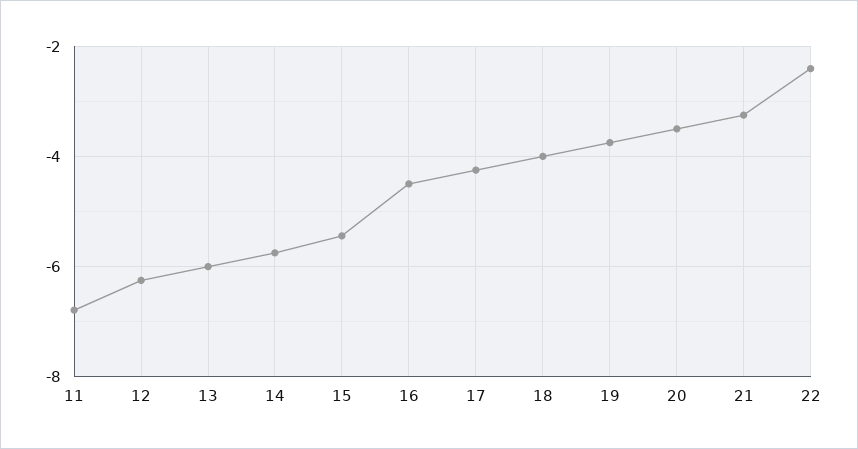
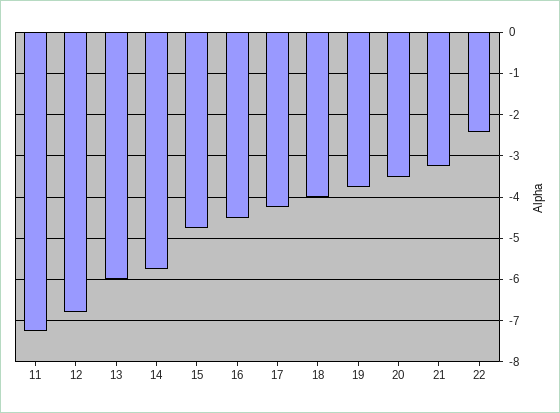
11: -6.8 -> -7.2
12: -6.2 -> -6.8
15: -5.4 -> -4.8

